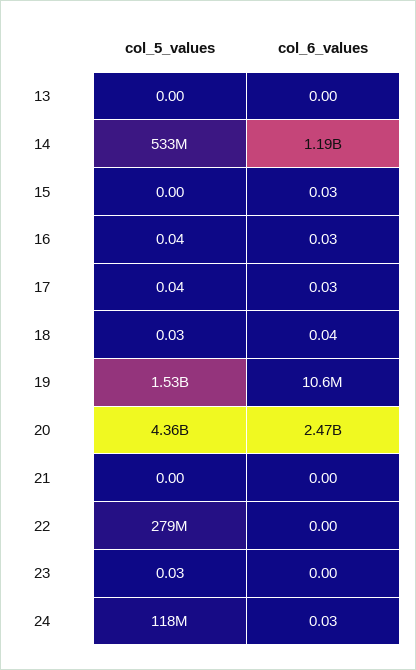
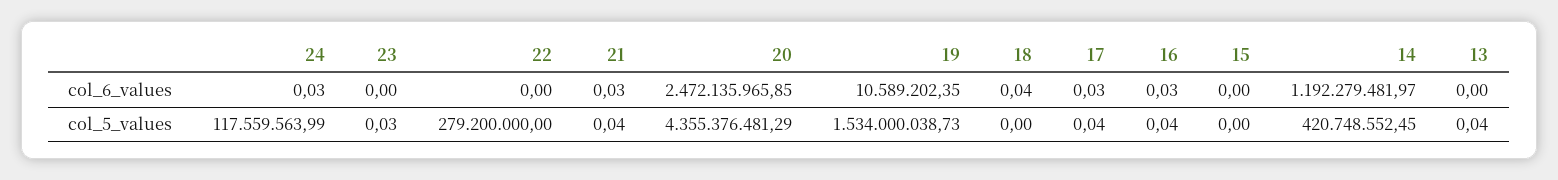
col_5_values, 13: 0 -> 0.04
col_5_values, 14: 533000000 -> 420748552.45
col_6_values, 15: 0.03 -> 0
col_5_values, 18: 0.03 -> 0
col_5_values, 21: 0 -> 0.04
col_6_values, 21: 0 -> 0.03

